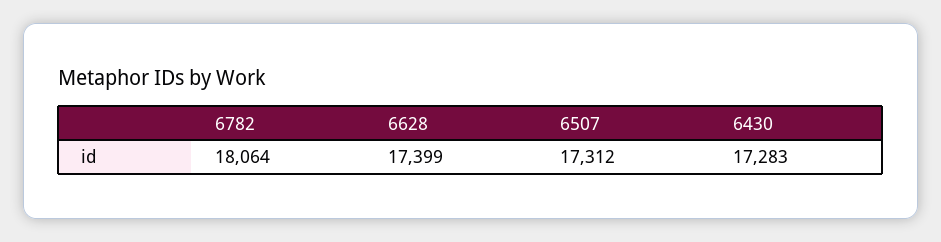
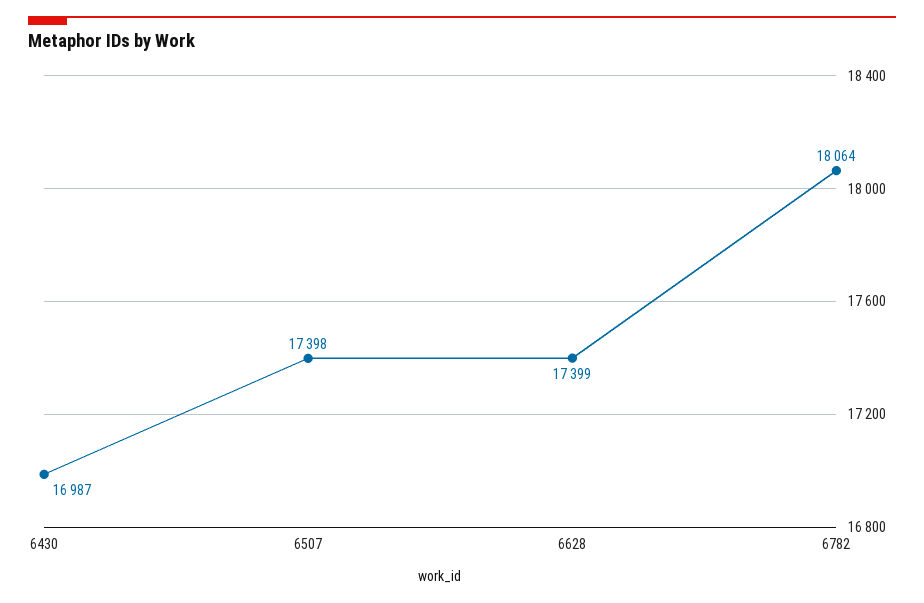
6507: 17312 -> 17398
6430: 17283 -> 16987

